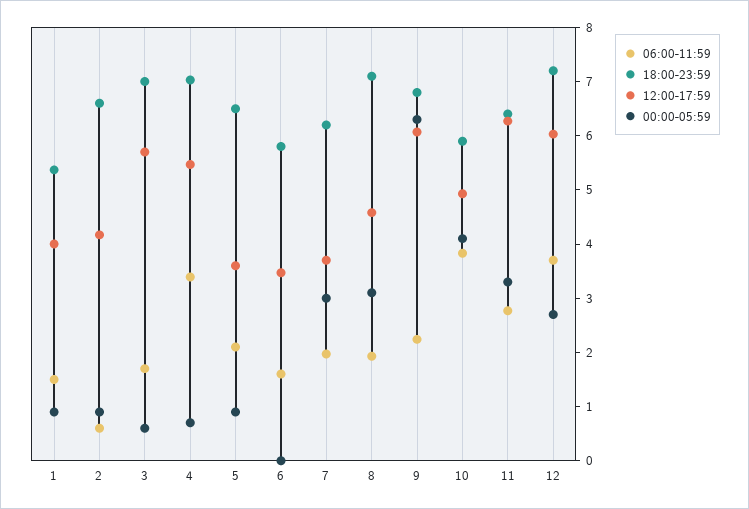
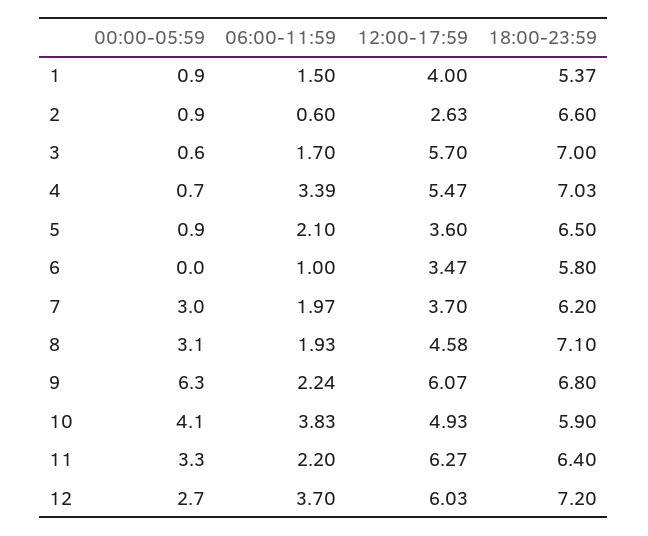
12:00-17:59, 2: 4.2 -> 2.63
06:00-11:59, 6: 1.6 -> 1
06:00-11:59, 11: 2.8 -> 2.2

